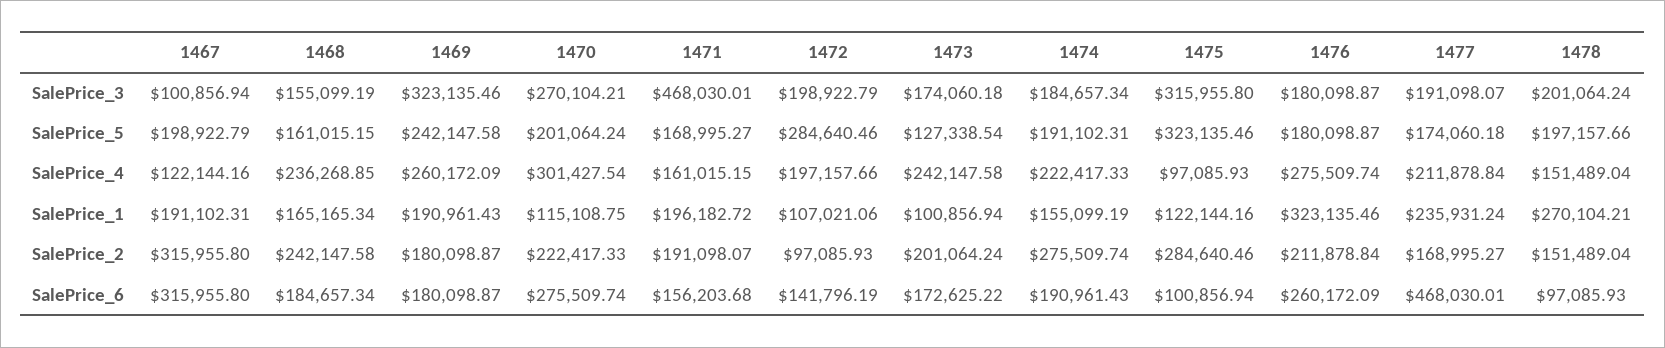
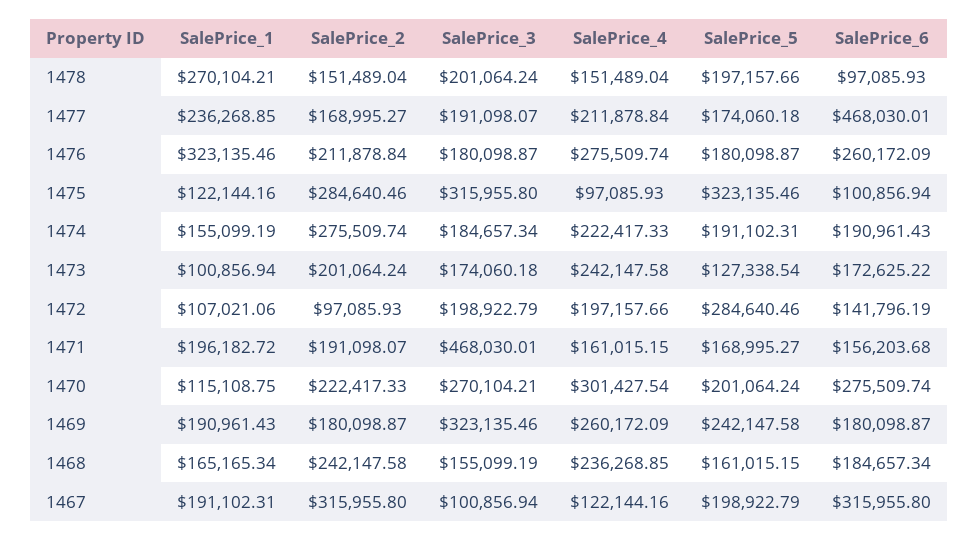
1477, SalePrice_1: 235931.24 -> 236268.85

